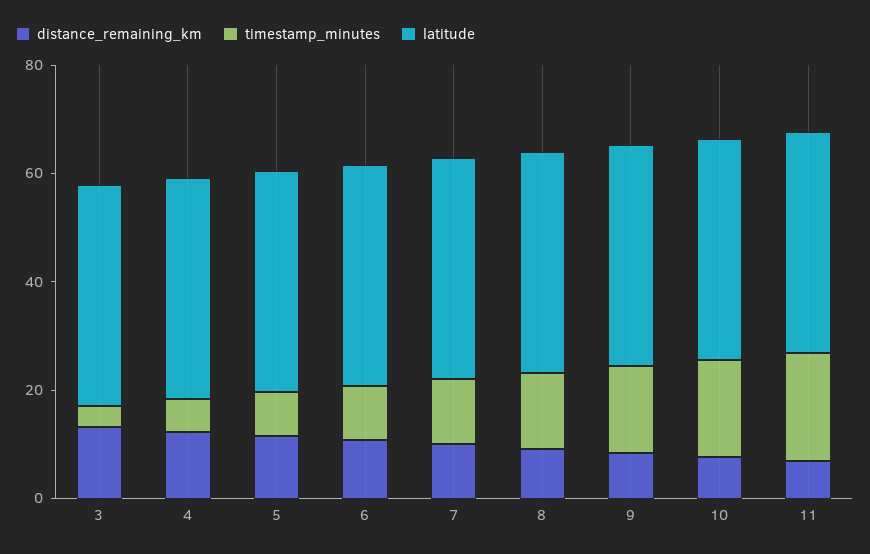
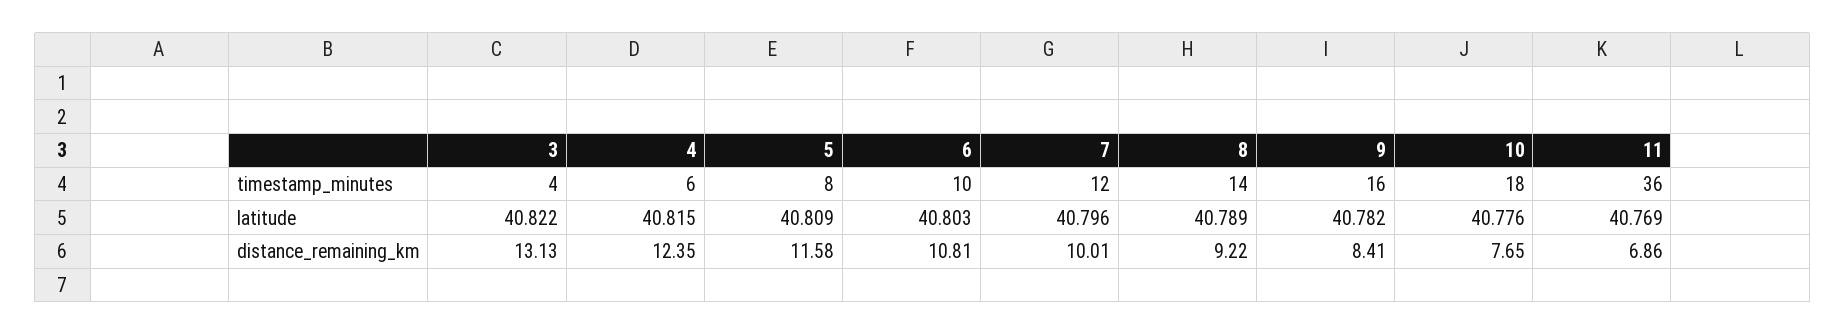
timestamp_minutes, 11: 20 -> 36

